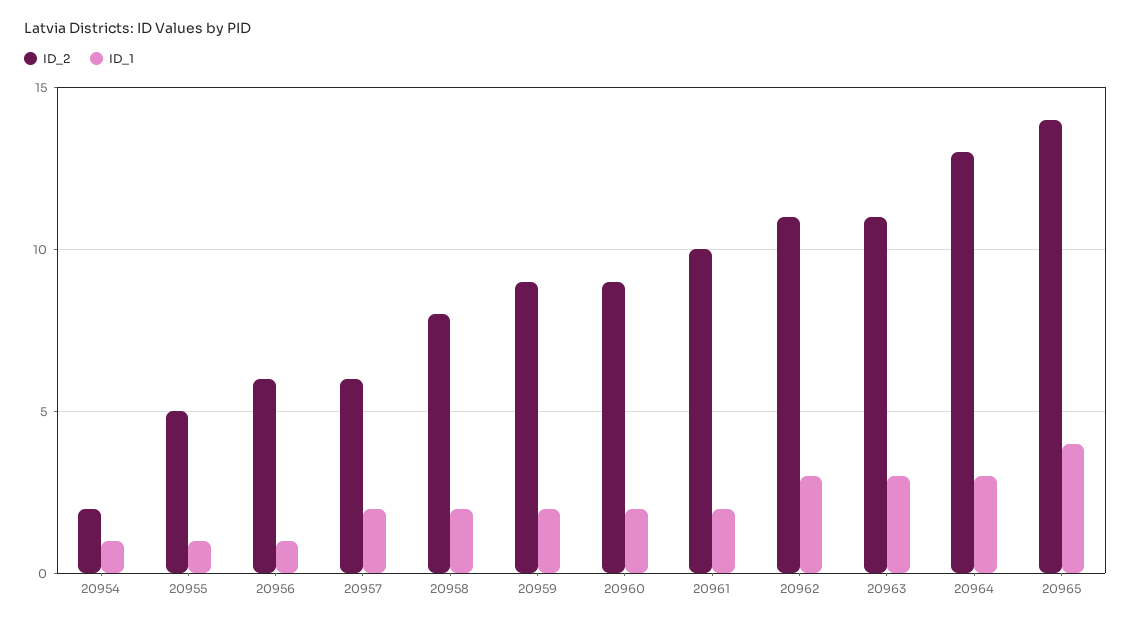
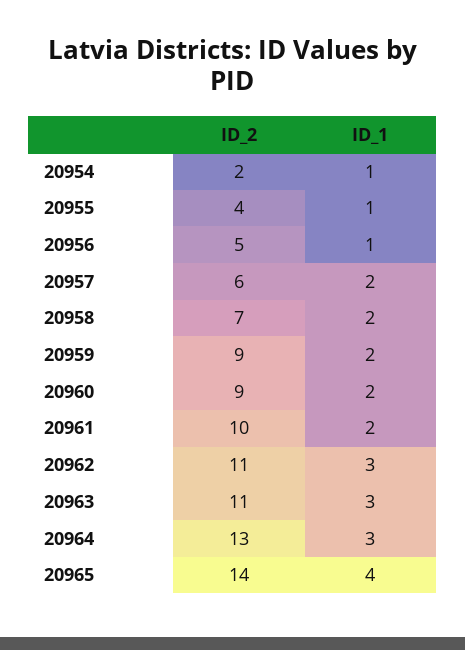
ID_2, 20955: 5 -> 4
ID_2, 20956: 6 -> 5
ID_2, 20958: 8 -> 7

